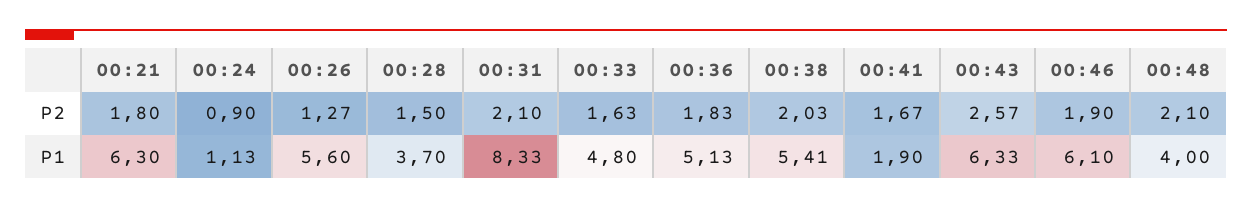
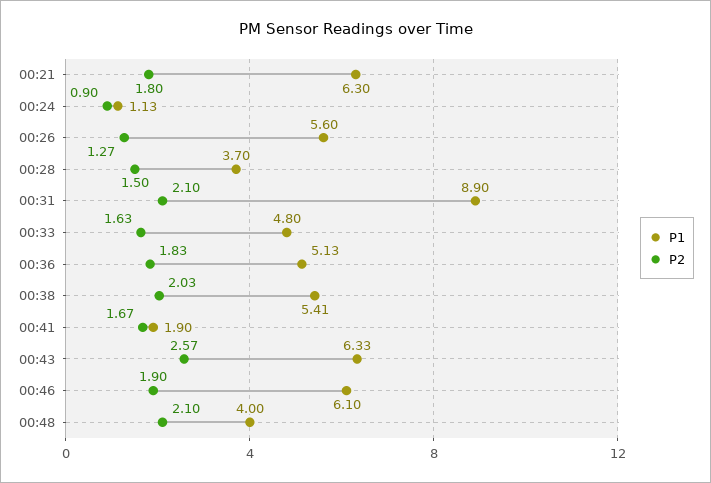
P1, 00:31: 8.33 -> 8.9

